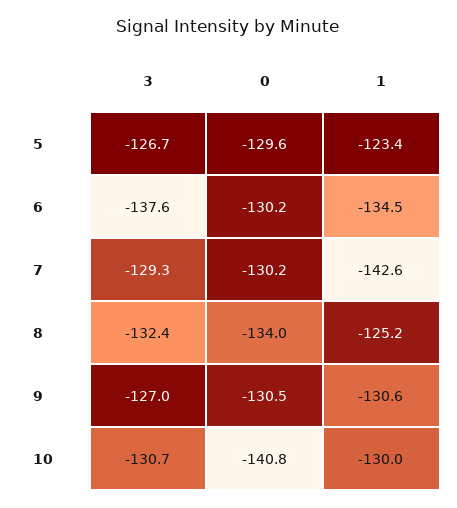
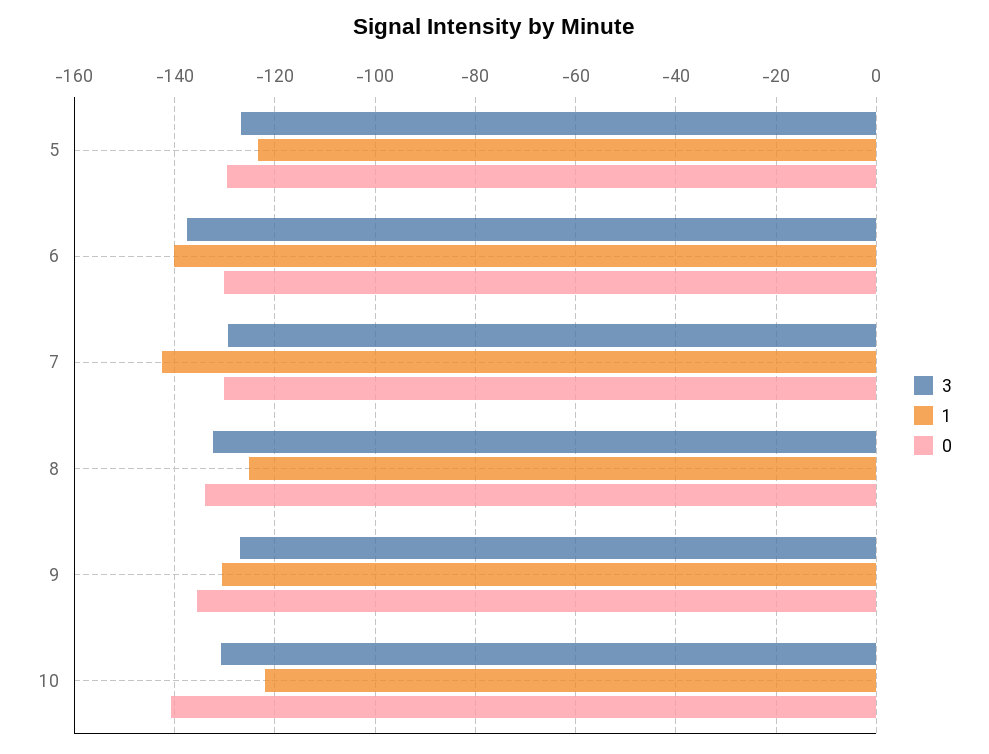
1, 6: -134.5 -> -140
0, 9: -130.5 -> -136
1, 10: -130 -> -122

